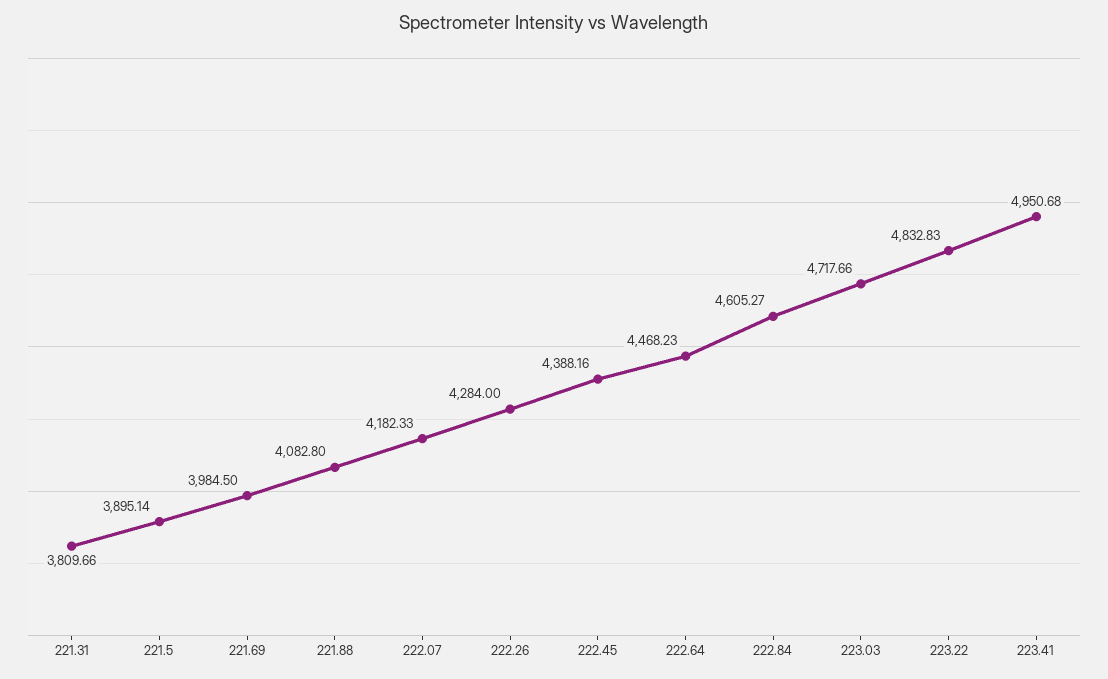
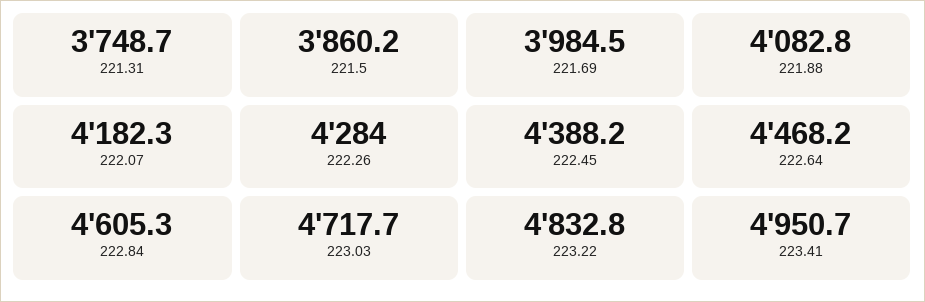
221.31: 3809.66 -> 3748.7
221.5: 3895.14 -> 3860.2

